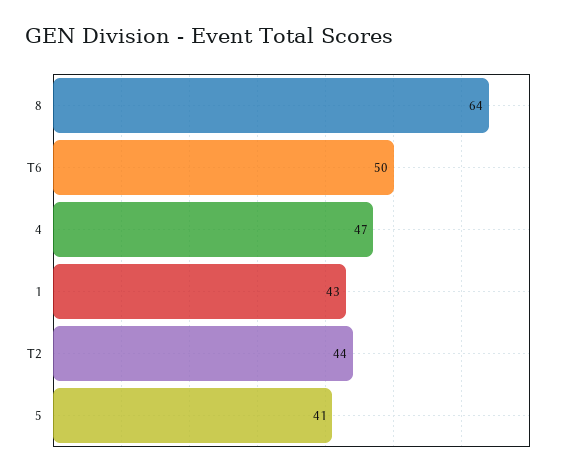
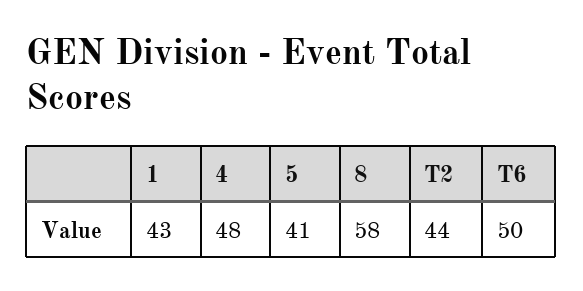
8: 64 -> 58
4: 47 -> 48

